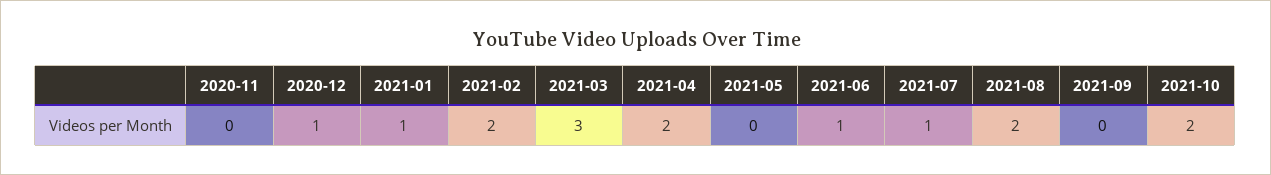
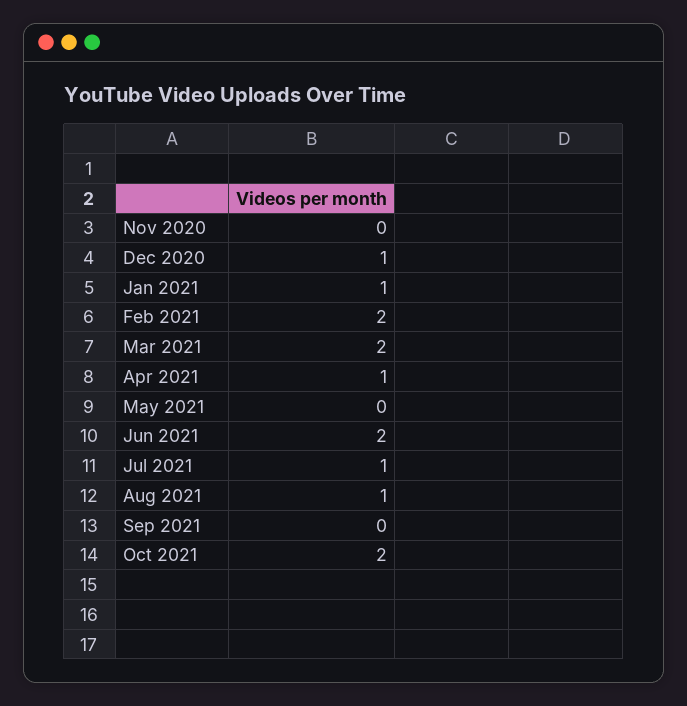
2021-03: 3 -> 2
2021-04: 2 -> 1
2021-06: 1 -> 2
2021-08: 2 -> 1

